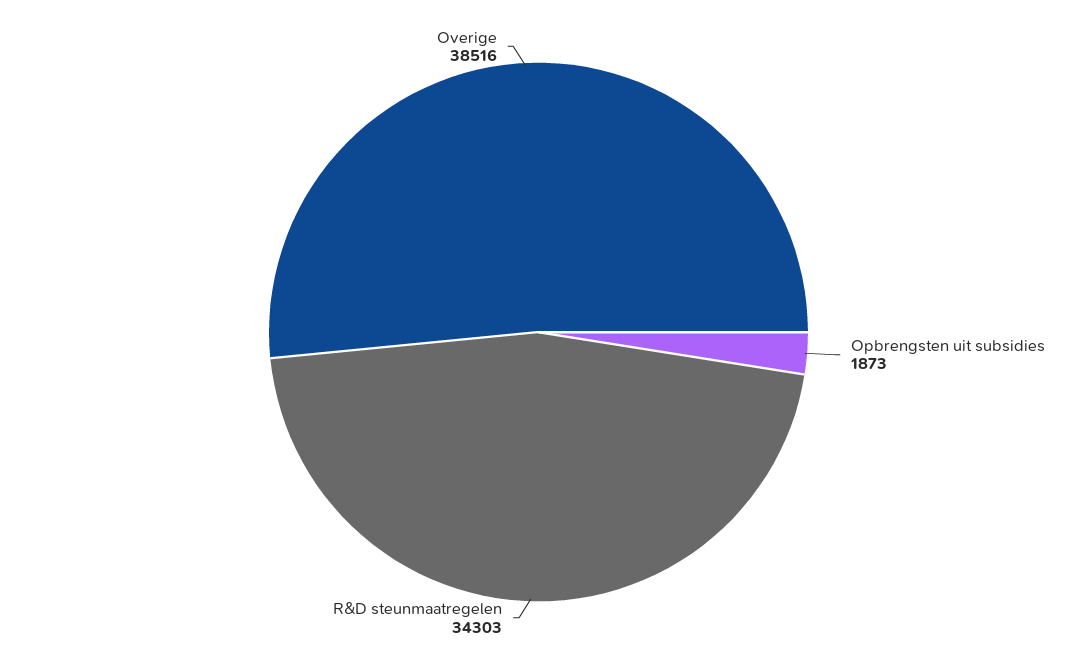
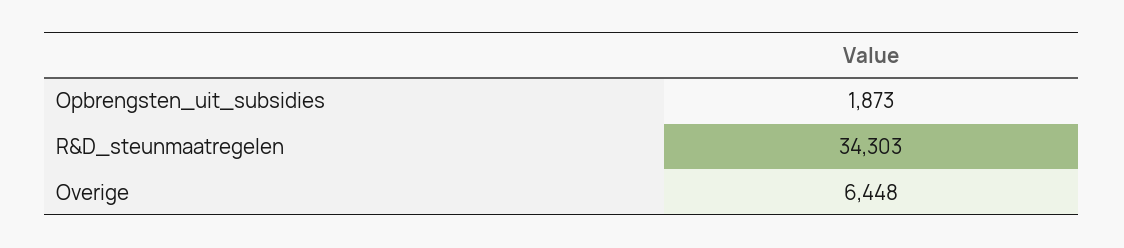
Overige: 38516 -> 6448

